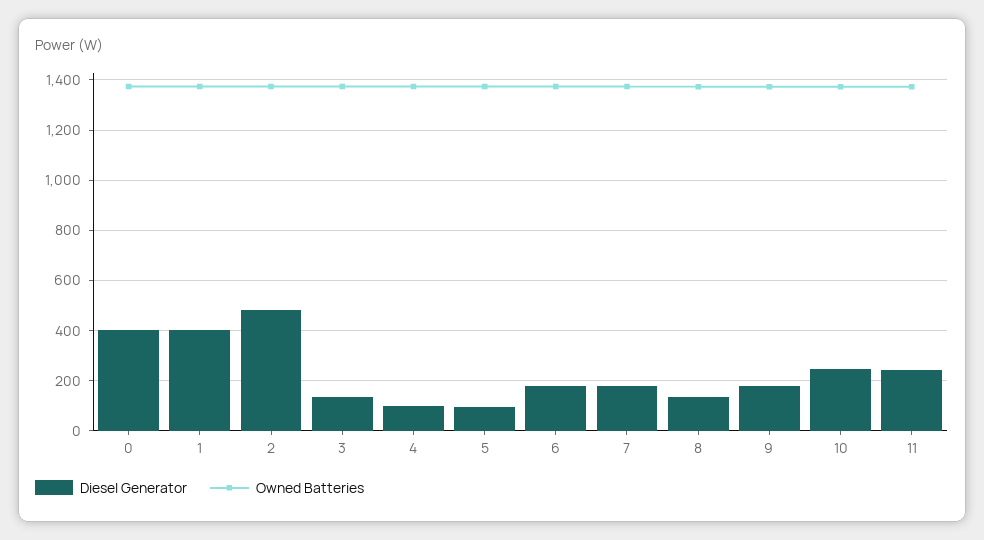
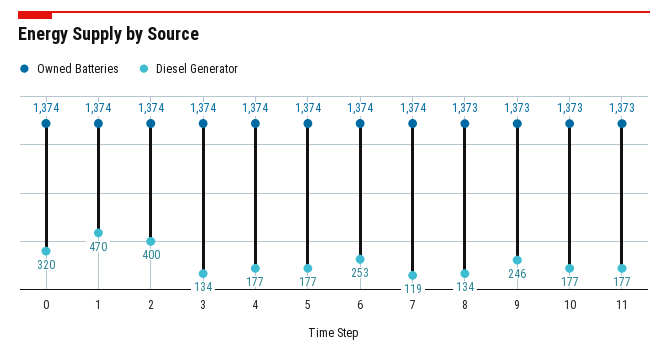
Diesel Generator, 0: 400 -> 320
Diesel Generator, 1: 400 -> 470
Diesel Generator, 2: 475 -> 400
Diesel Generator, 4: 100 -> 177
Diesel Generator, 5: 100 -> 177
Diesel Generator, 6: 175 -> 253
Diesel Generator, 7: 175 -> 119
Diesel Generator, 9: 175 -> 246
Diesel Generator, 10: 250 -> 177
Diesel Generator, 11: 250 -> 177

